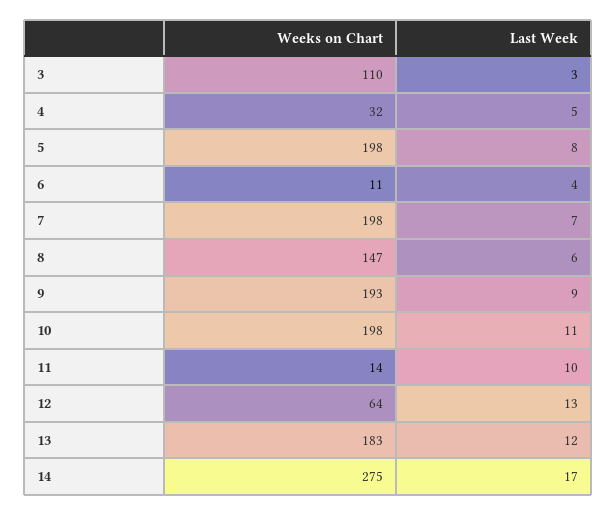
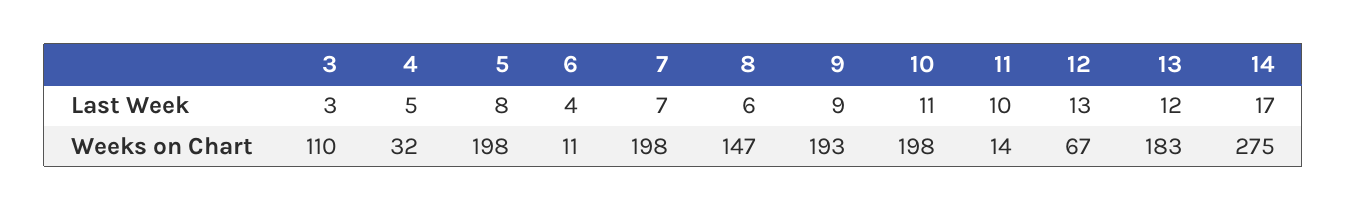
Weeks on Chart, 12: 64 -> 67

